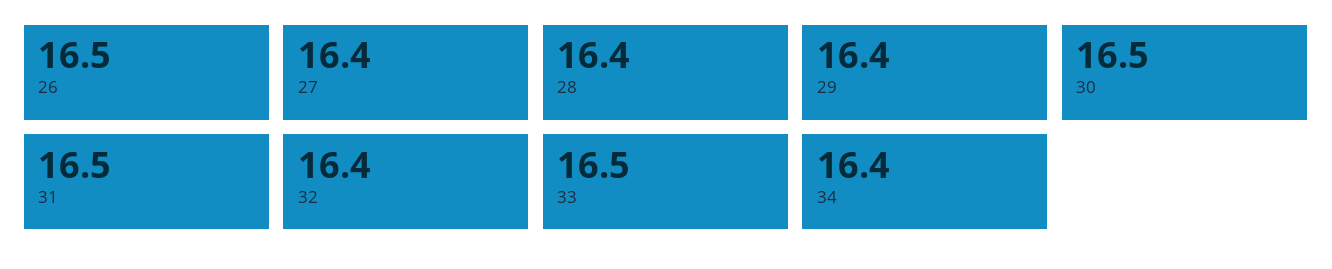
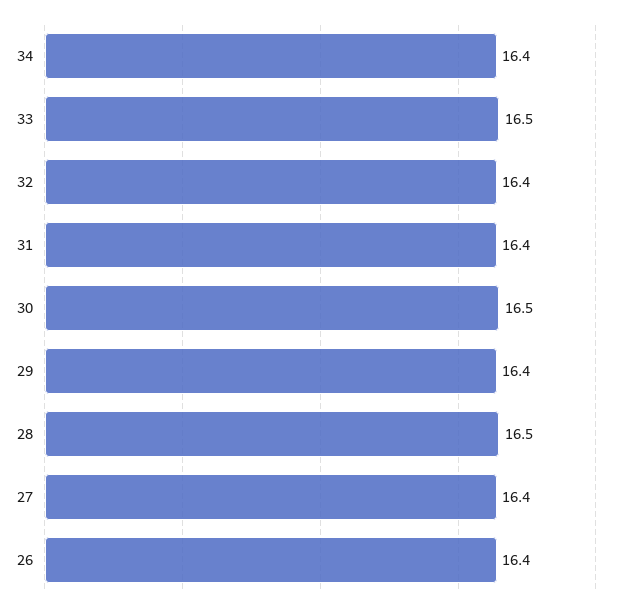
26: 16.5 -> 16.4
28: 16.4 -> 16.5
31: 16.5 -> 16.4

